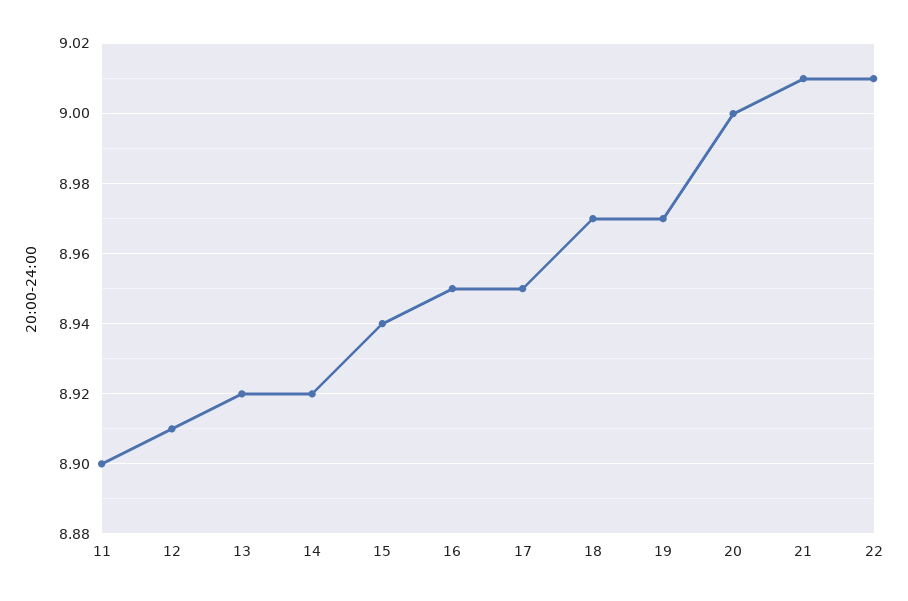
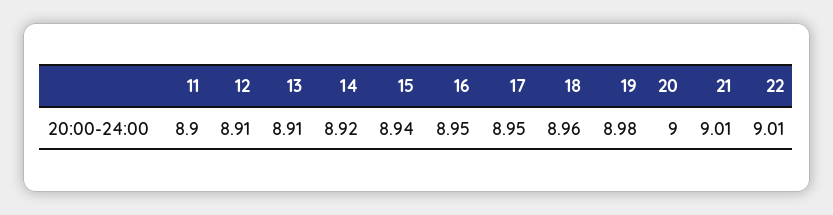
13: 8.92 -> 8.91
18: 8.97 -> 8.96
19: 8.97 -> 8.98

